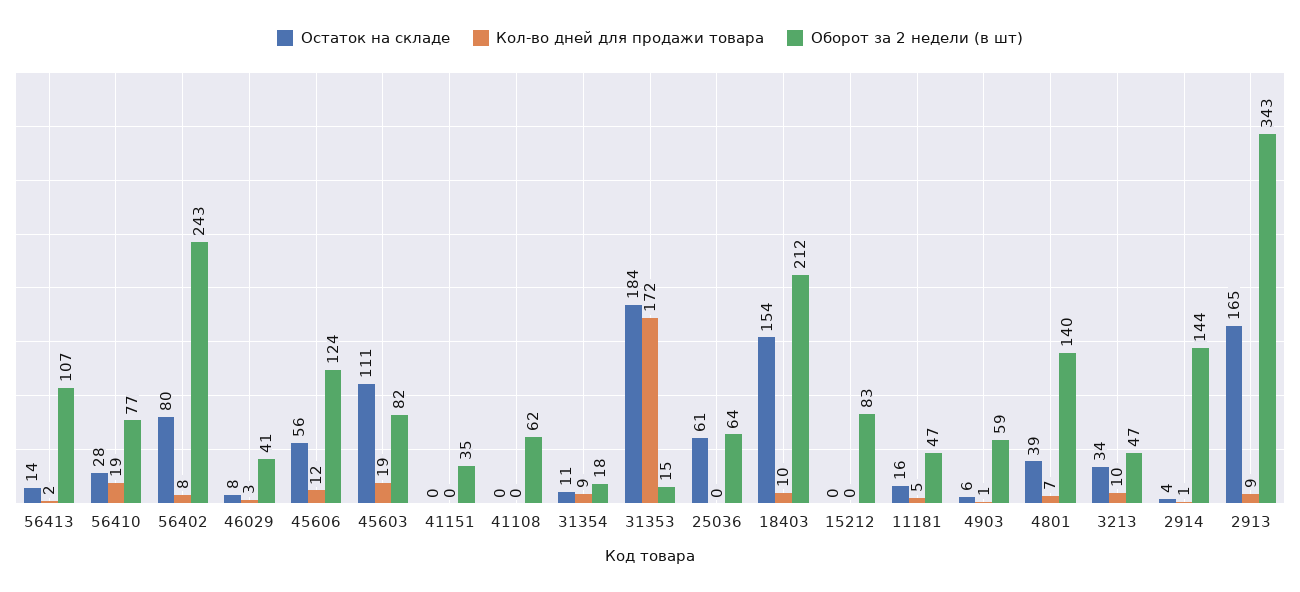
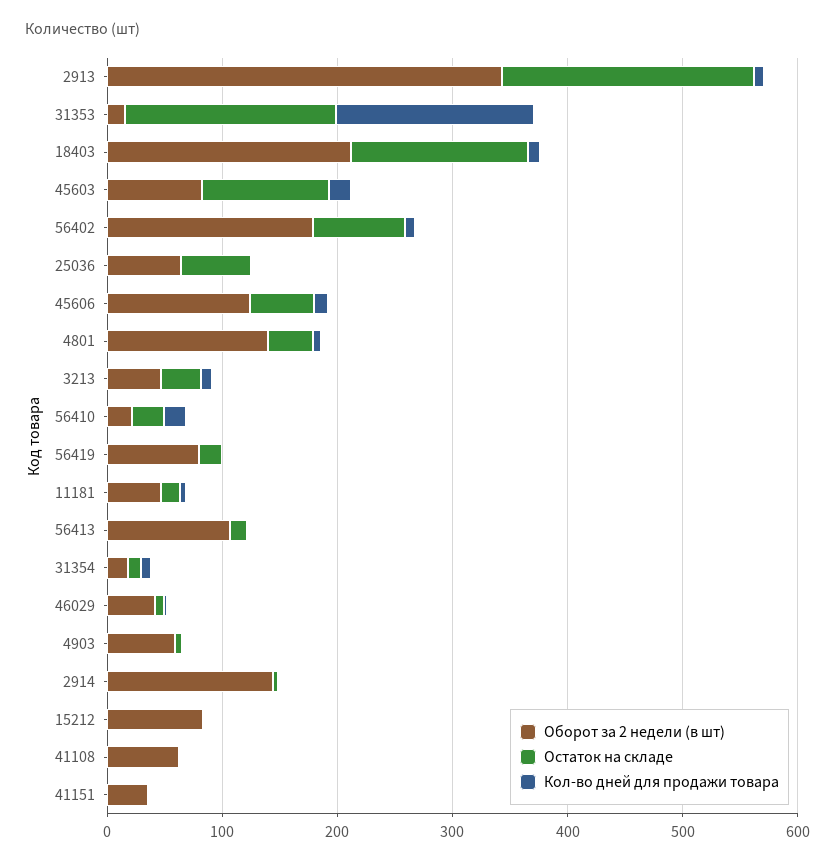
Оборот за 2 недели (в шт), 56410: 77 -> 20
Оборот за 2 недели (в шт), 56402: 243 -> 180
Остаток на складе, 2913: 165 -> 220
Оборот за 2 недели (в шт), 56419: none -> 80
Остаток на складе, 56419: none -> 20
Кол-во дней для продажи товара, 56419: none -> 0

